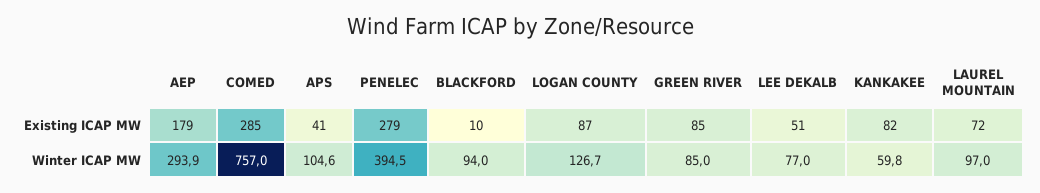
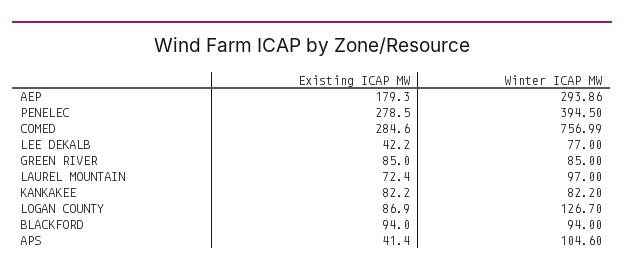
BLACKFORD, Existing ICAP MW: 10 -> 94
LEE DEKALB, Existing ICAP MW: 51 -> 42.2
KANKAKEE, Winter ICAP MW: 59.8 -> 82.2

